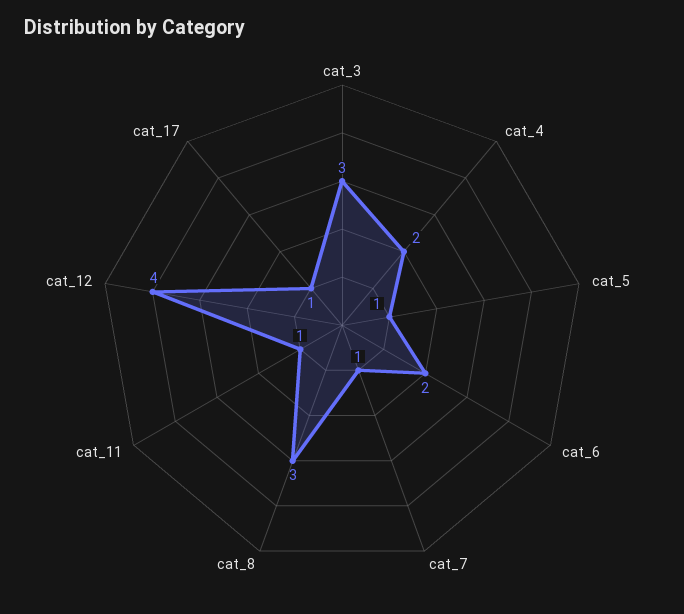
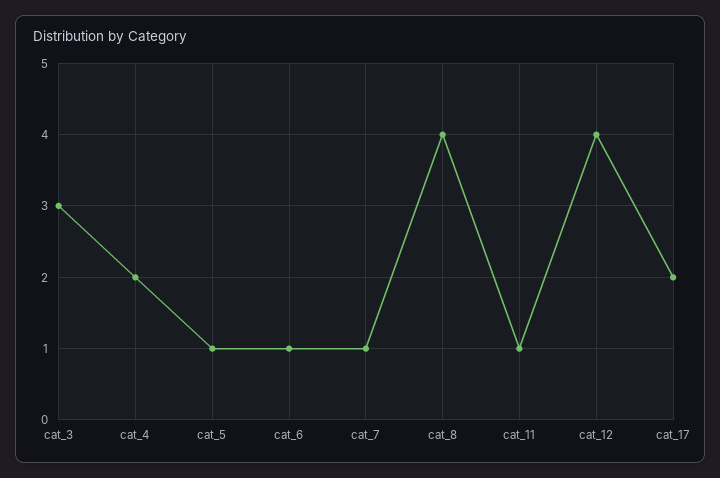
cat_6: 2 -> 1
cat_8: 3 -> 4
cat_17: 1 -> 2

